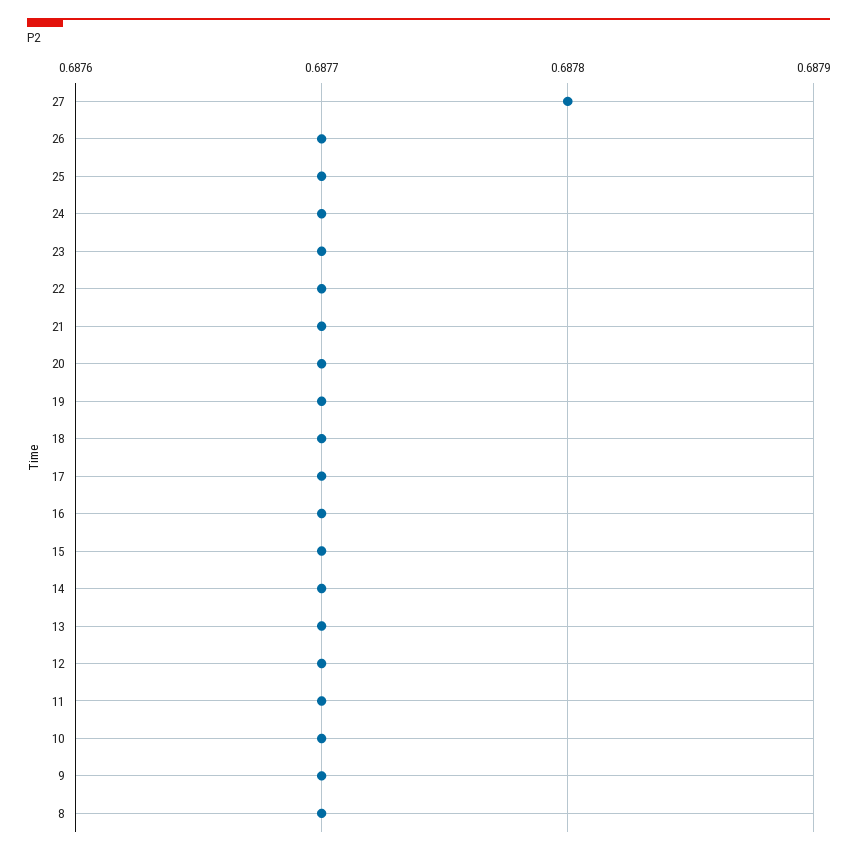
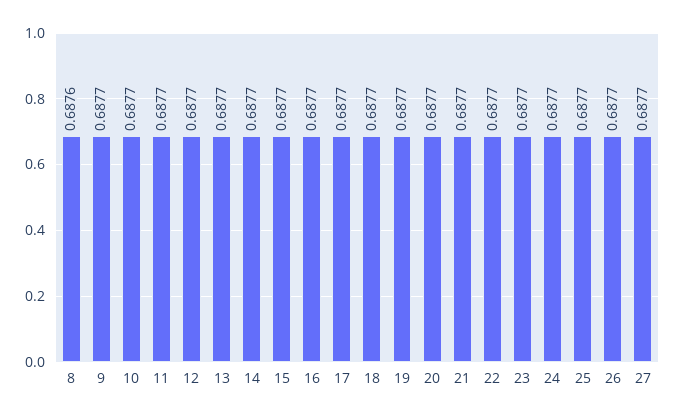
27: 0.6878 -> 0.6877
8: 0.6877 -> 0.6876

